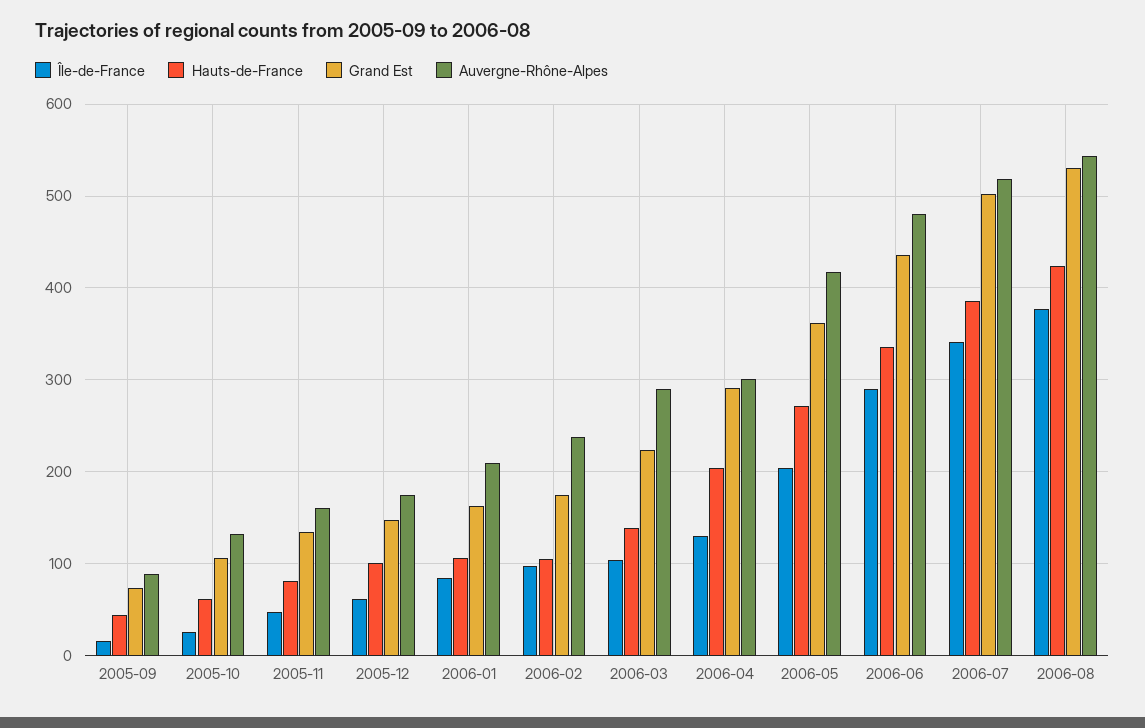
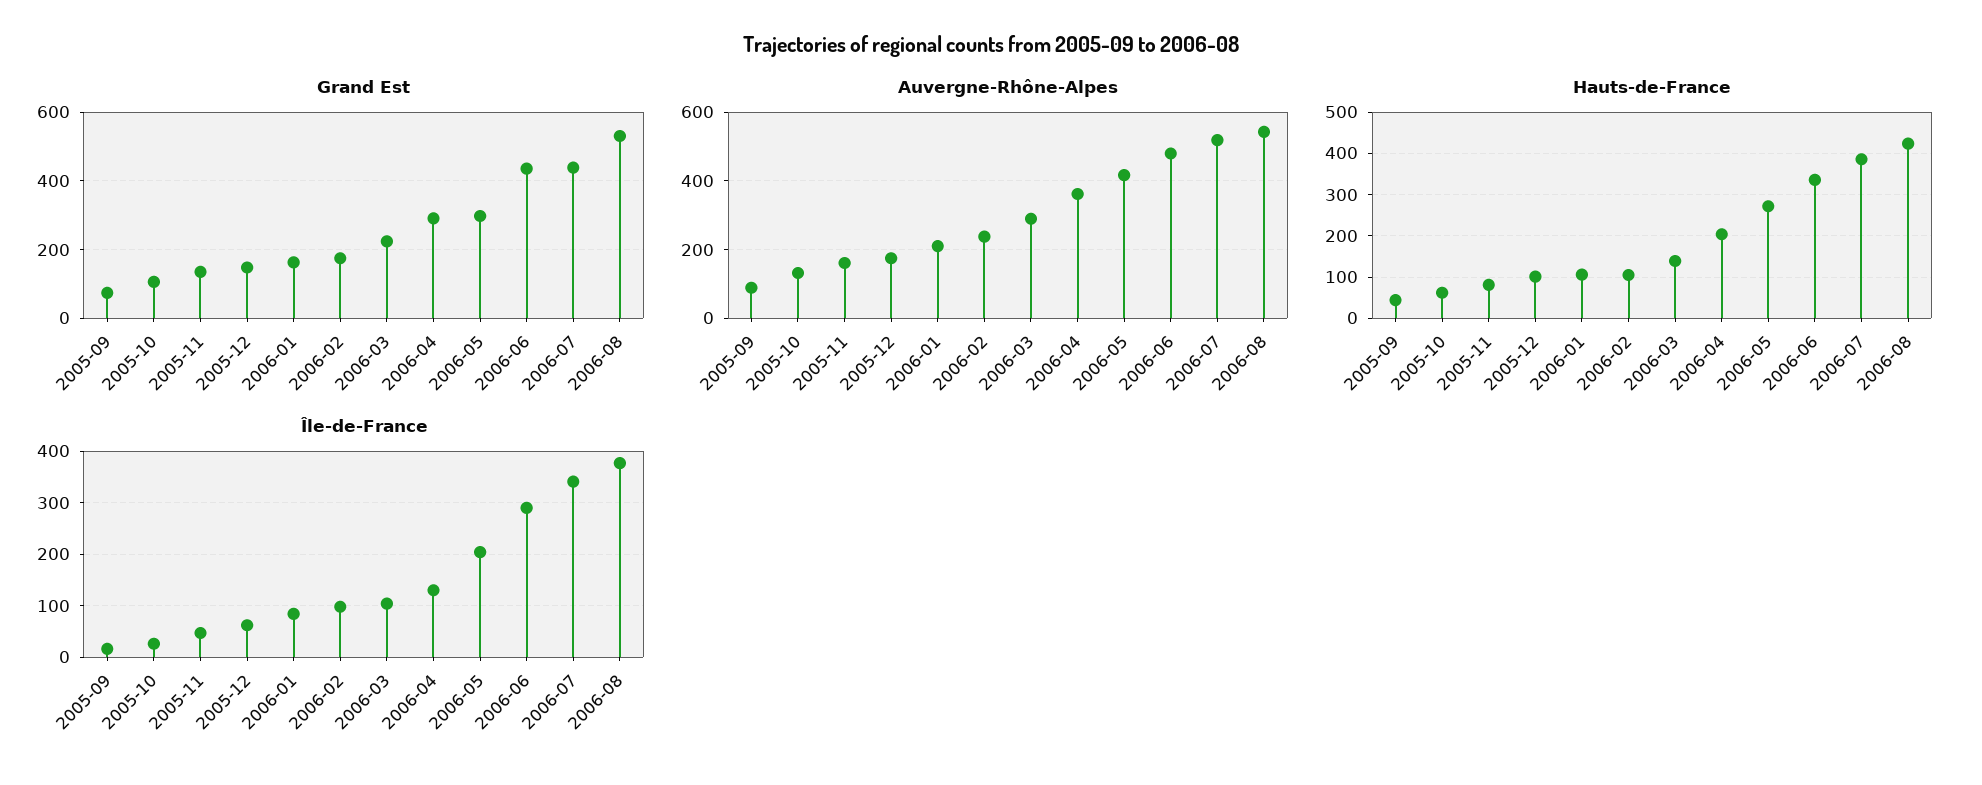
Auvergne-Rhône-Alpes, 2006-04: 300 -> 360
Grand Est, 2006-05: 360 -> 300
Grand Est, 2006-07: 500 -> 440

